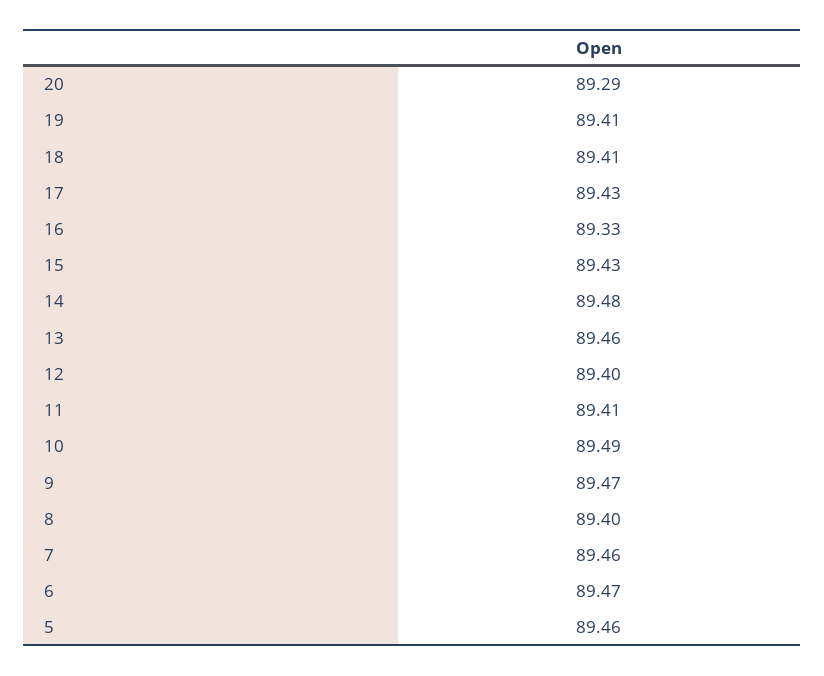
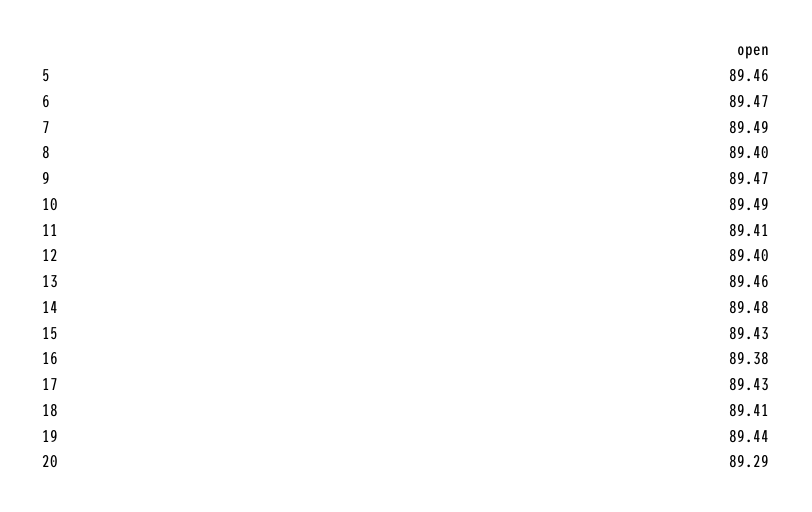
19: 89.41 -> 89.44
16: 89.33 -> 89.38
7: 89.46 -> 89.49

